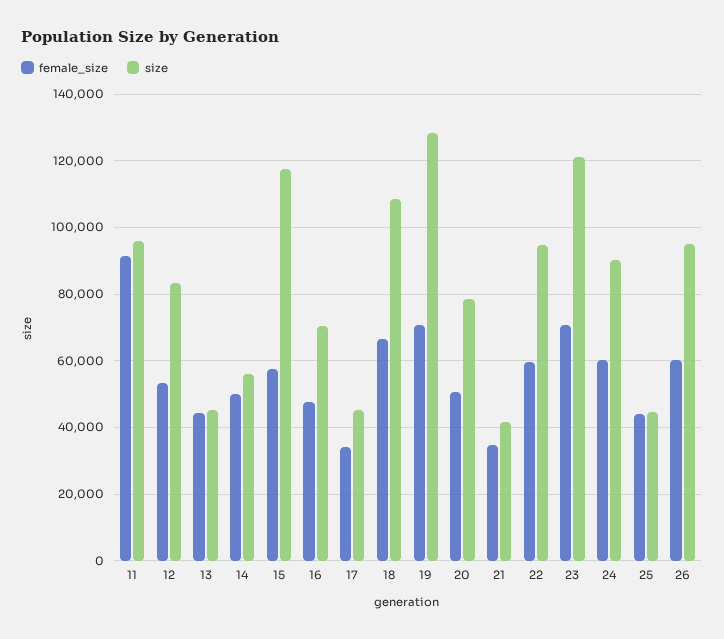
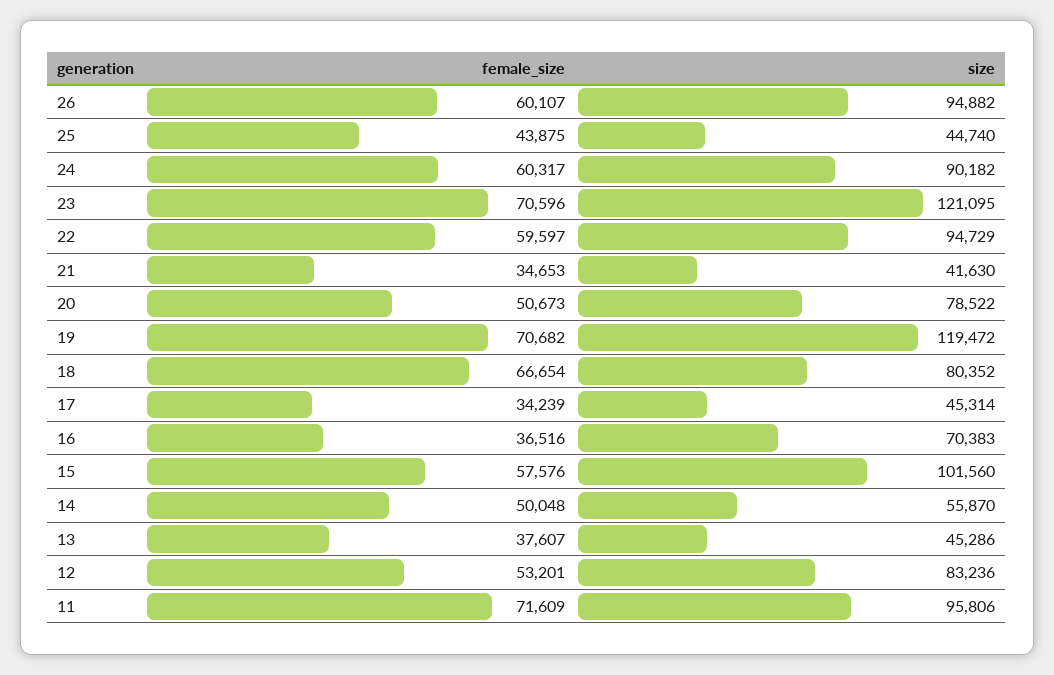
female_size, 11: 92000 -> 71609
female_size, 13: 44000 -> 37607
size, 15: 118000 -> 101560
female_size, 16: 48000 -> 36516
size, 18: 108000 -> 80352
size, 19: 128000 -> 119472

